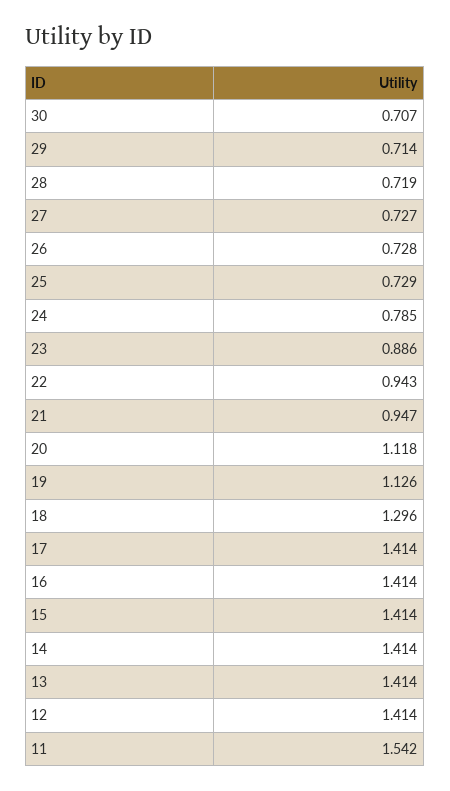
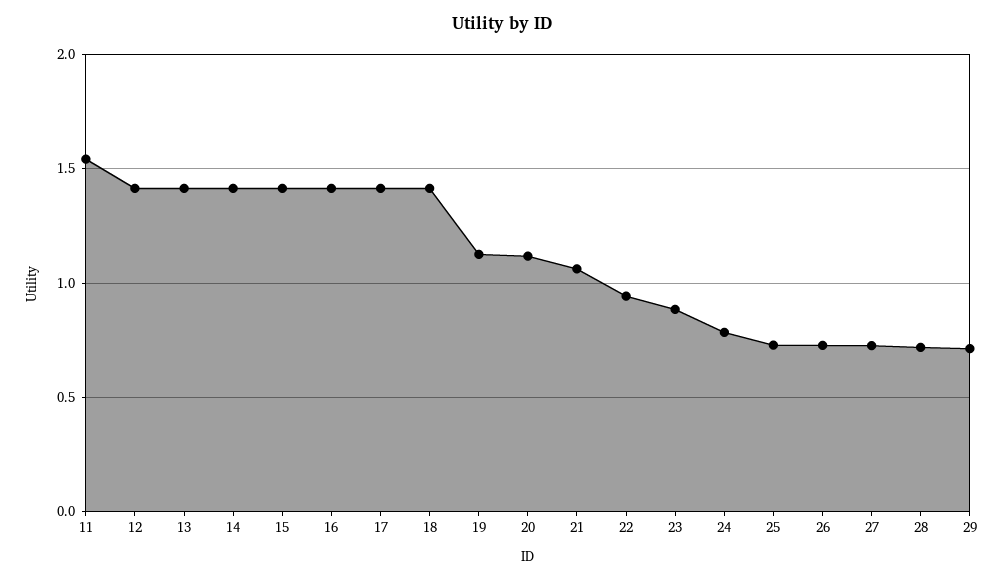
30: 0.707 -> none
21: 0.947 -> 1.05
18: 1.296 -> 1.4

